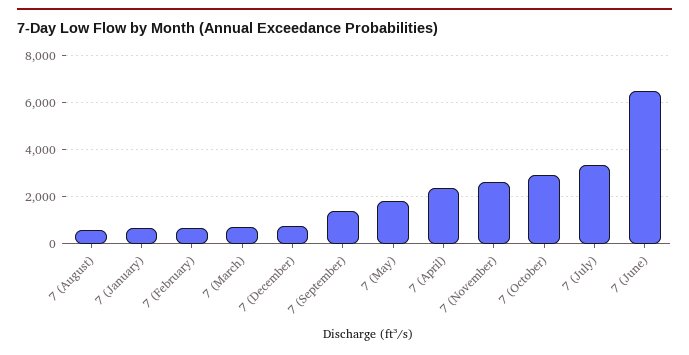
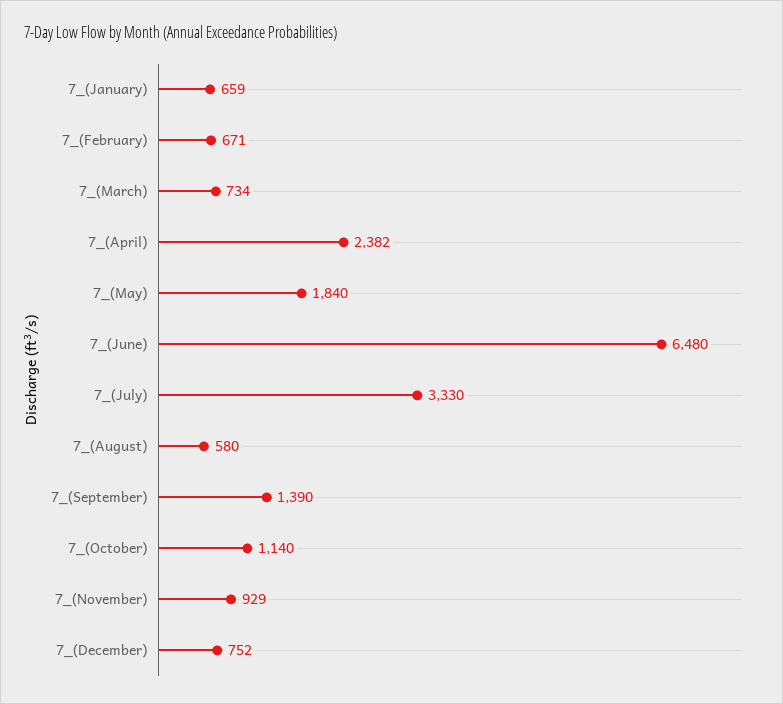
7 (November): 2500 -> 929
7 (October): 3000 -> 1140

